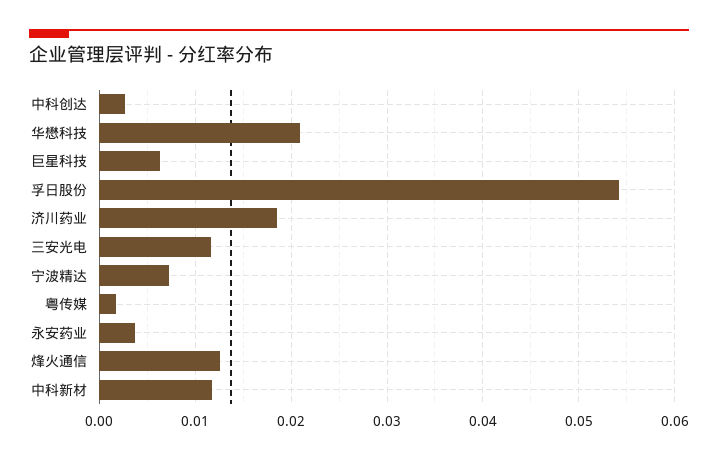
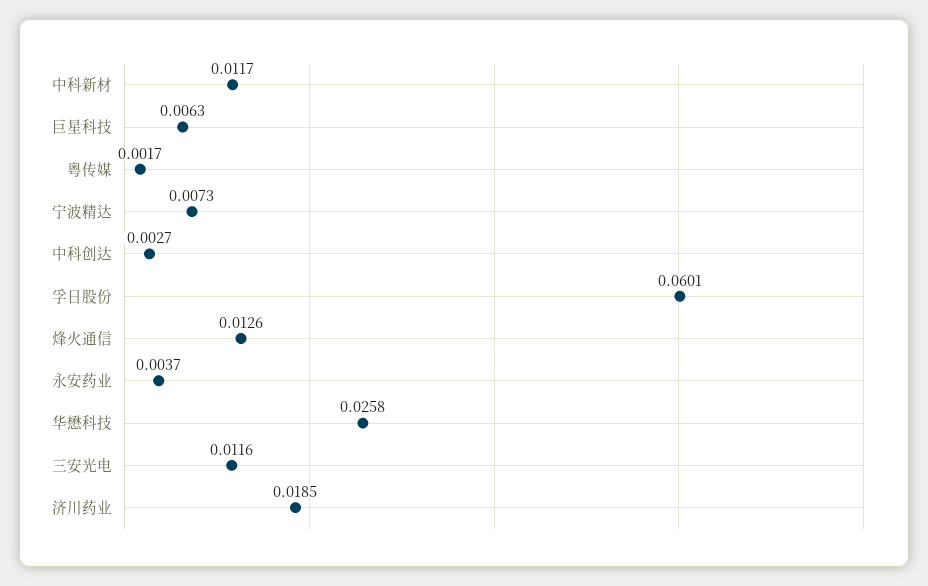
华懋科技: 0.021 -> 0.0258
孚日股份: 0.054 -> 0.0601

